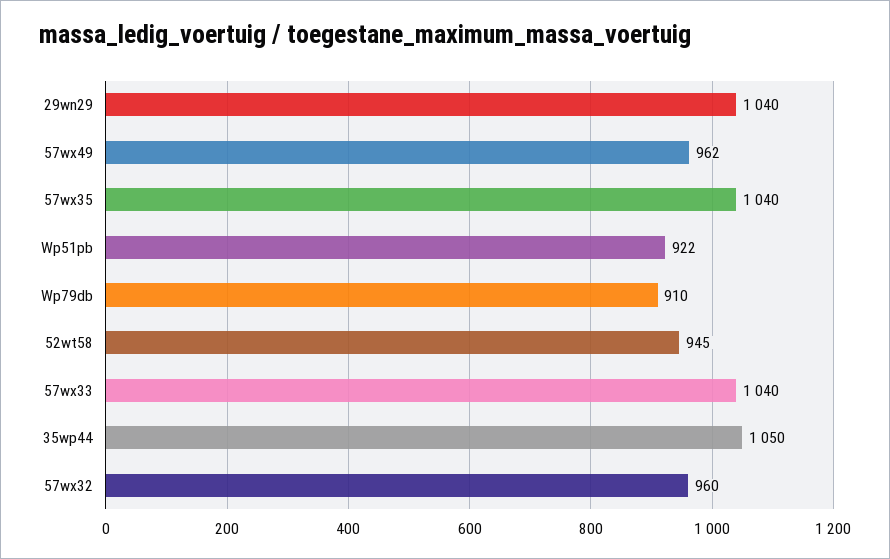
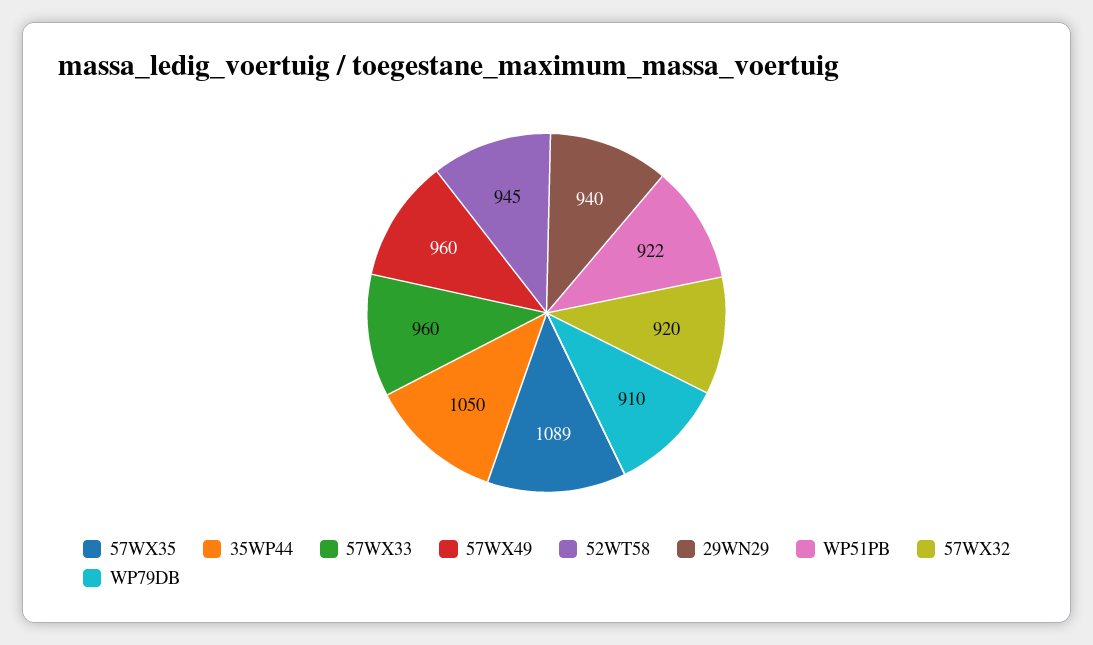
29wn29: 1040 -> 940
57wx49: 962 -> 960
57wx35: 1040 -> 1089
57wx33: 1040 -> 960
57wx32: 960 -> 920

